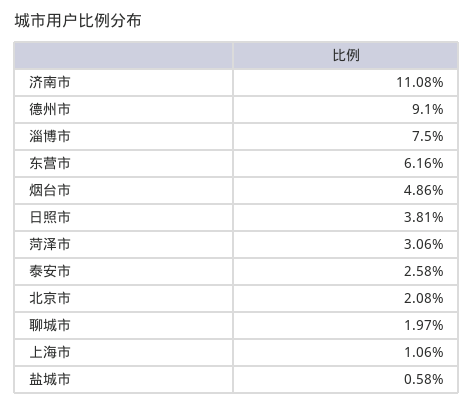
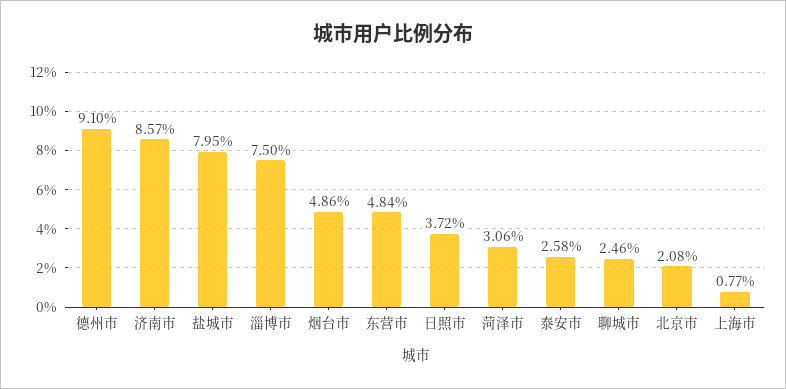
济南市: 11.08 -> 8.57
东营市: 6.16 -> 4.84
日照市: 3.81 -> 3.72
聊城市: 1.97 -> 2.46
上海市: 1.06 -> 0.77
盐城市: 0.58 -> 7.95

